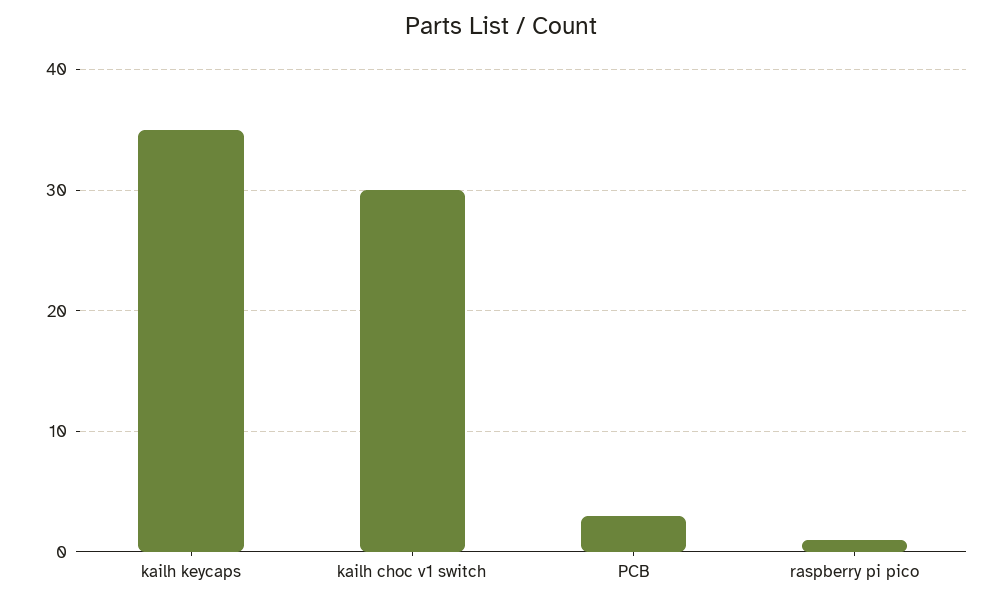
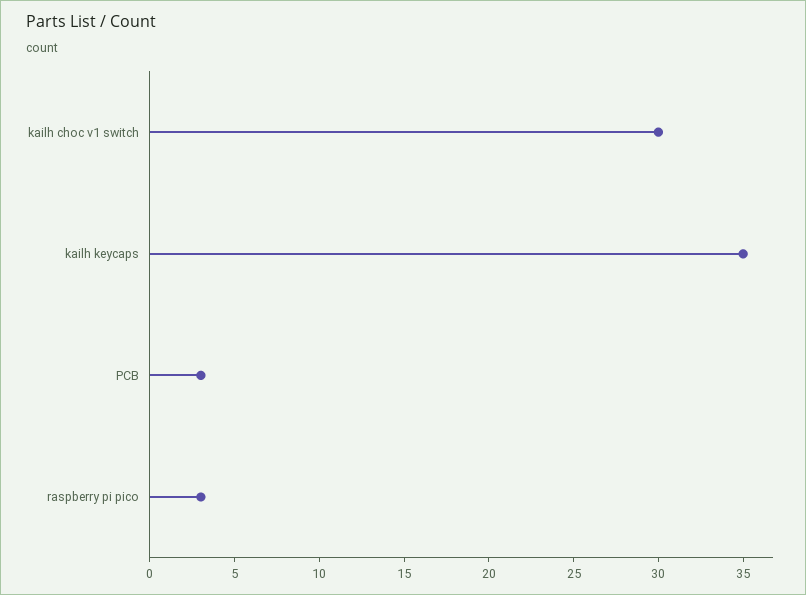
raspberry pi pico: 1 -> 3

